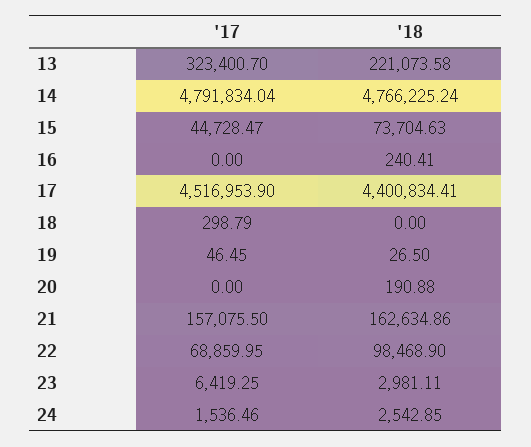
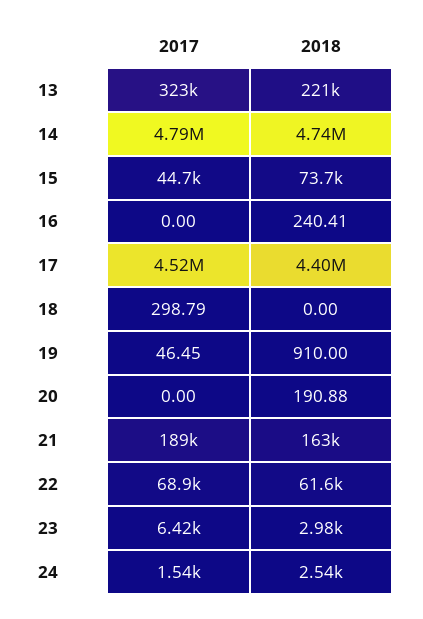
'18, 14: 4766225.24 -> 4740000
'18, 19: 26.5 -> 910
'17, 21: 157075.5 -> 189000
'18, 22: 98468.9 -> 61600

